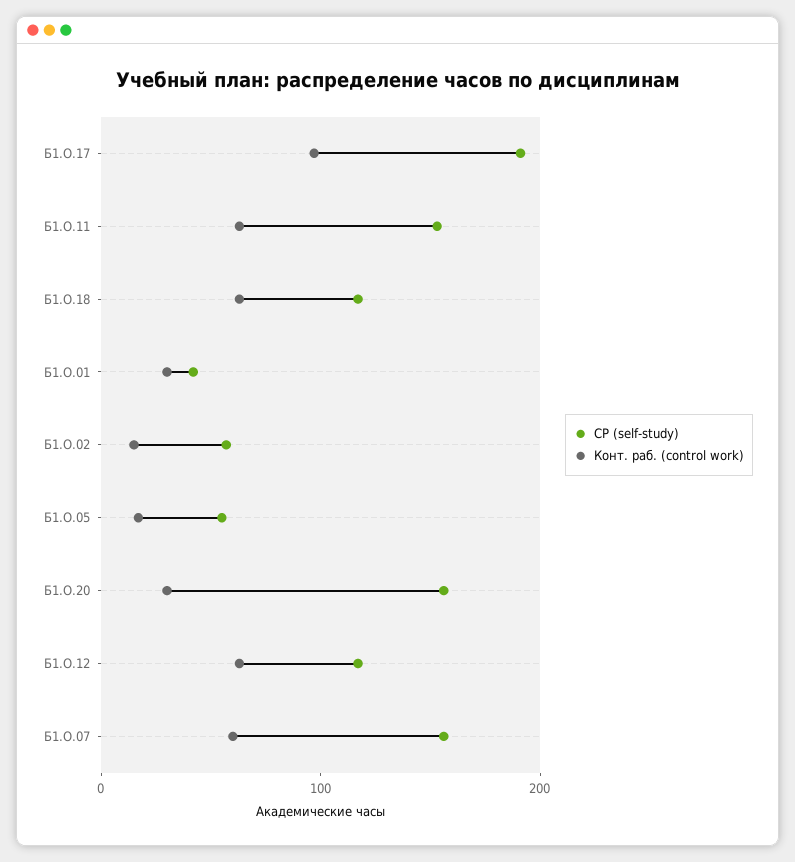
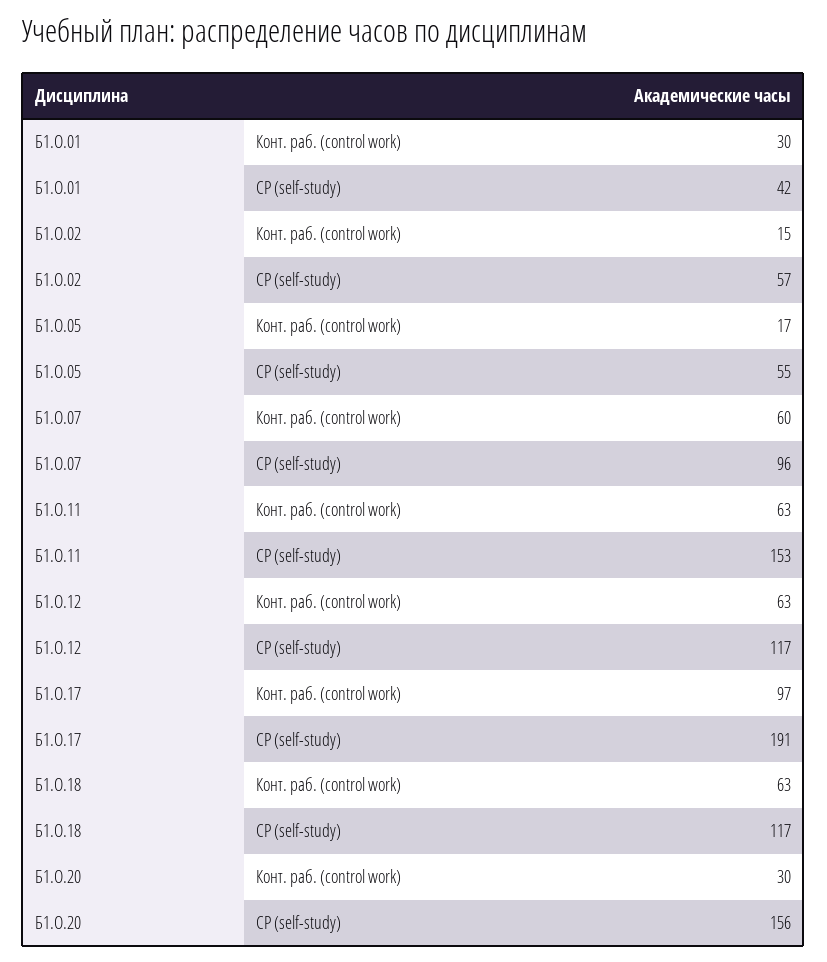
СР (self-study), Б1.О.07: 160 -> 96

